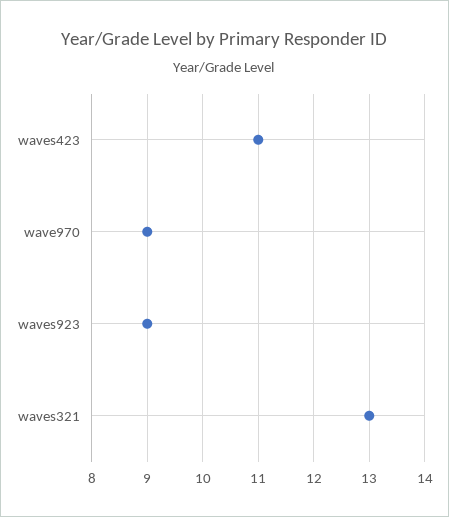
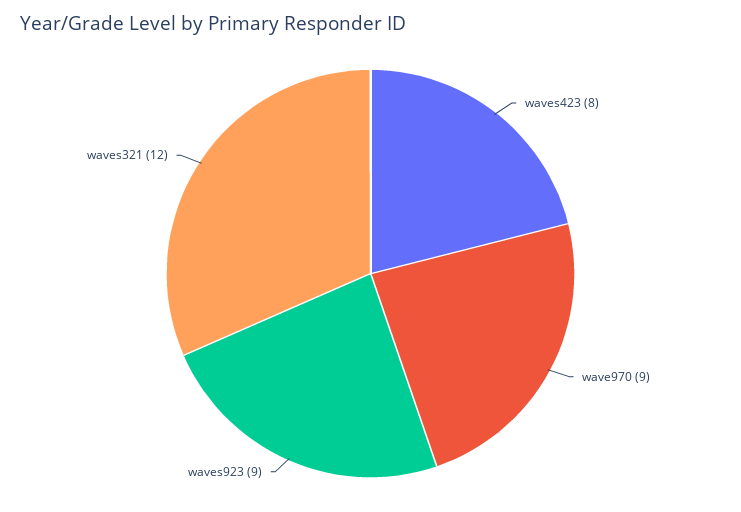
waves423: 11 -> 8
waves321: 13 -> 12

